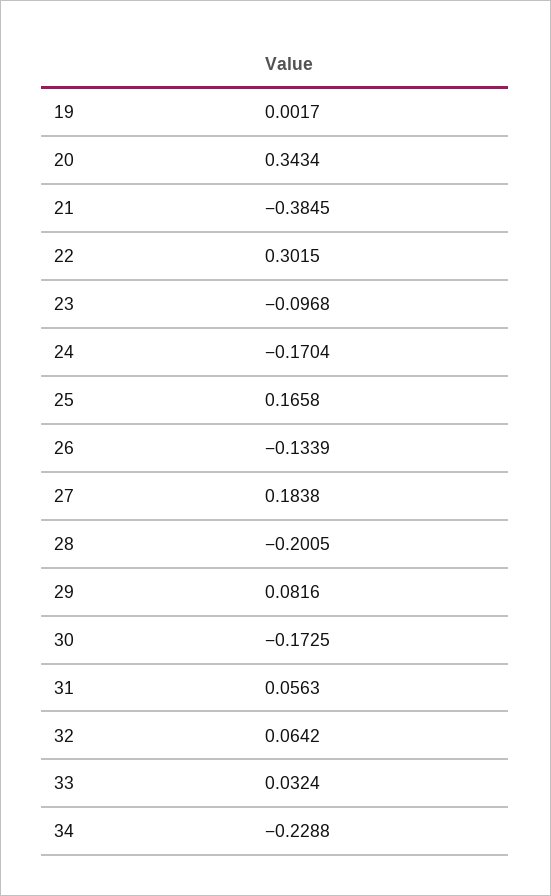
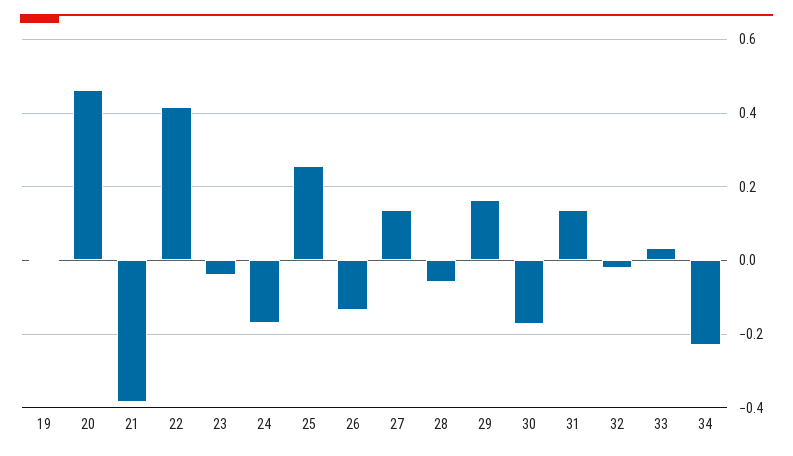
20: 0.3434 -> 0.46
22: 0.3015 -> 0.42
23: -0.0968 -> -0.04
25: 0.1658 -> 0.26
27: 0.1838 -> 0.14
28: -0.2005 -> -0.06
29: 0.0816 -> 0.16
31: 0.0563 -> 0.14
32: 0.0642 -> -0.02

